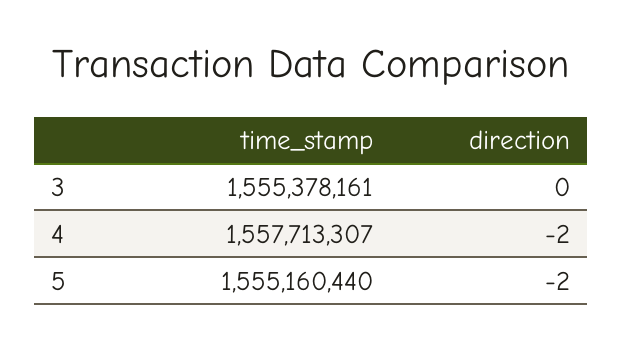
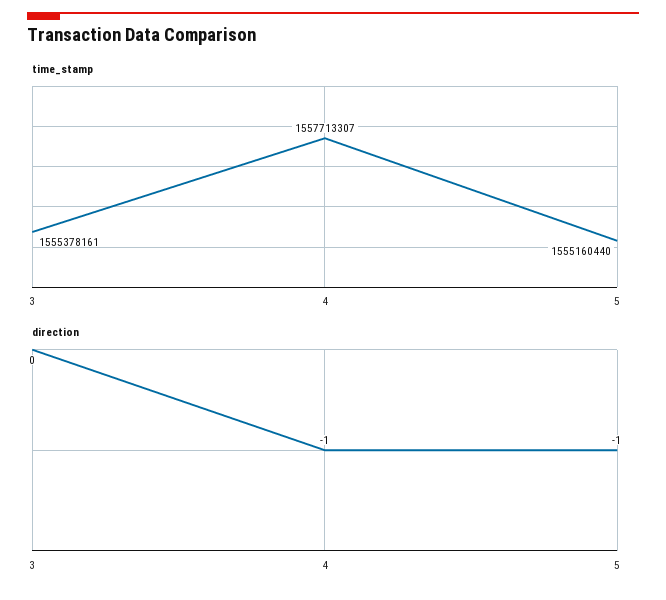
direction, 4: -2 -> -1
direction, 5: -2 -> -1

